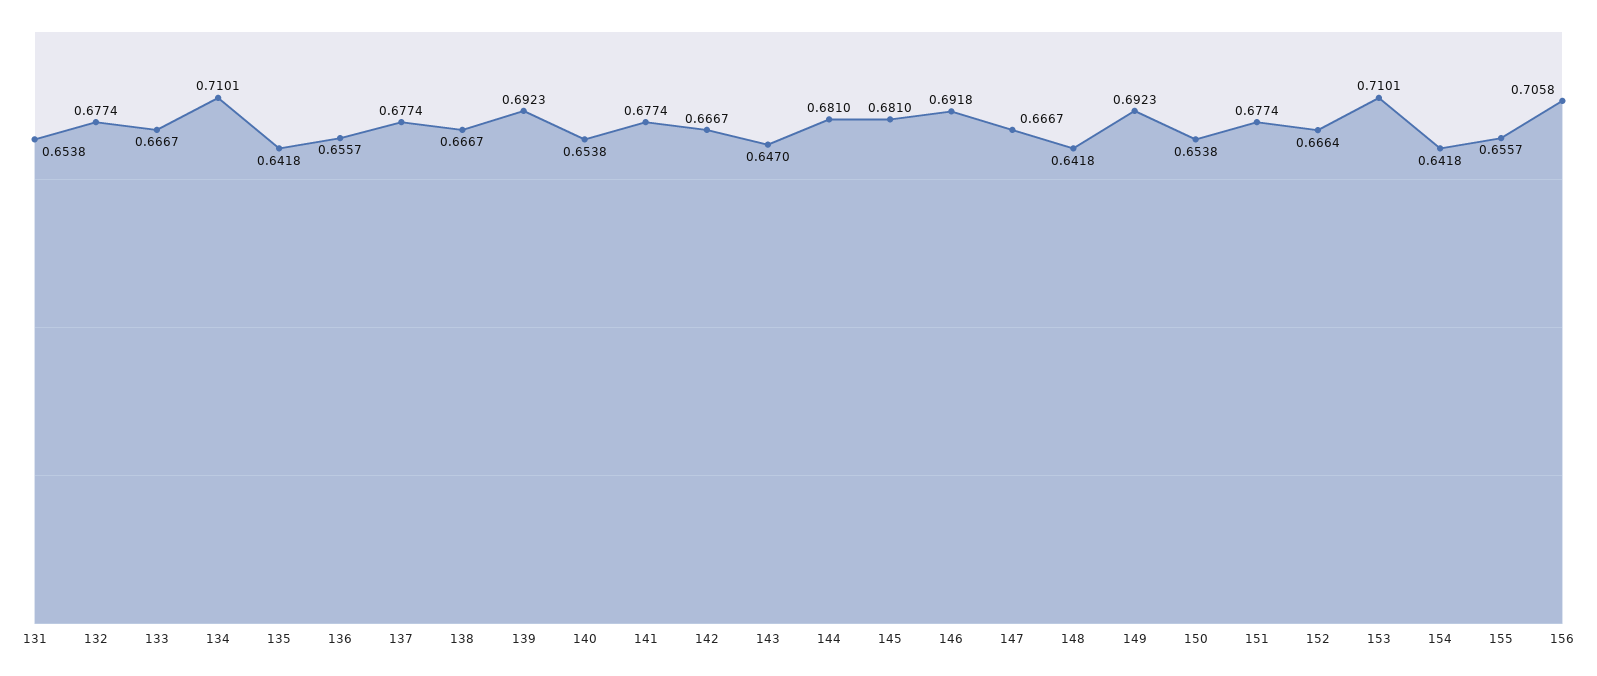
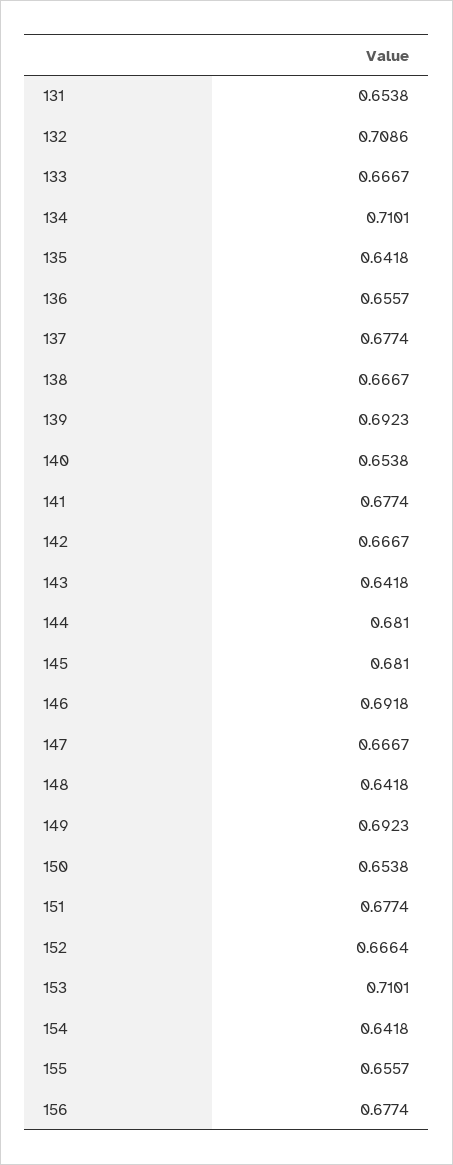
132: 0.6774 -> 0.7086
143: 0.647 -> 0.6418
156: 0.7058 -> 0.6774

